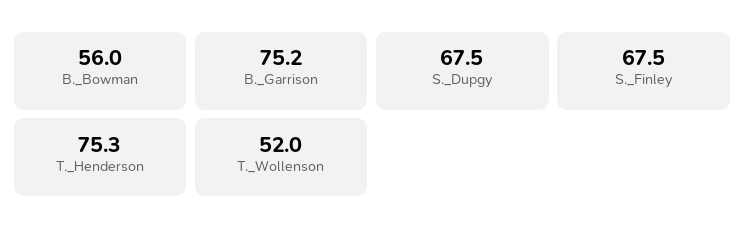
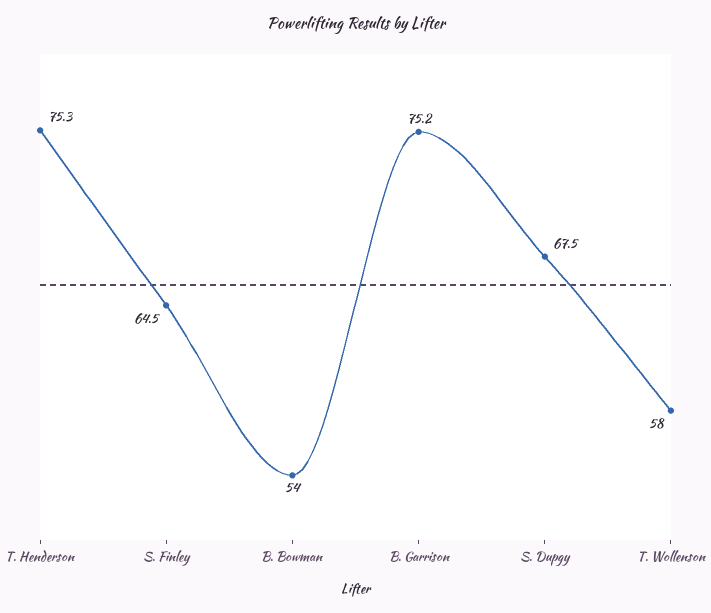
B._Bowman: 56 -> 54
S._Finley: 67.5 -> 64.5
T._Wollenson: 52 -> 58

